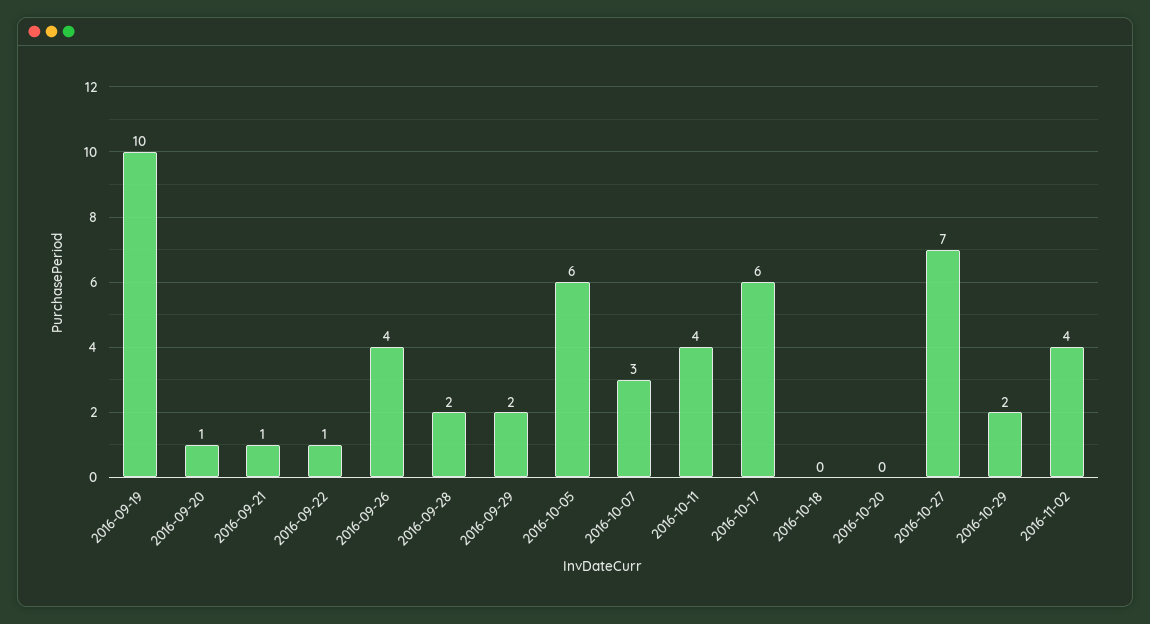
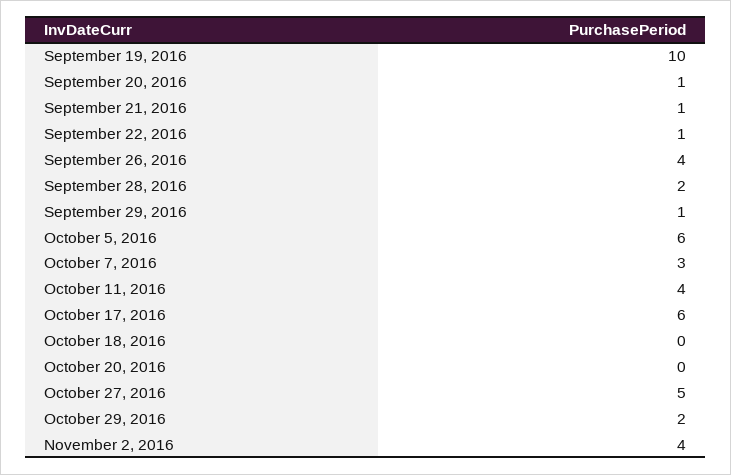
2016-09-29: 2 -> 1
2016-10-27: 7 -> 5

